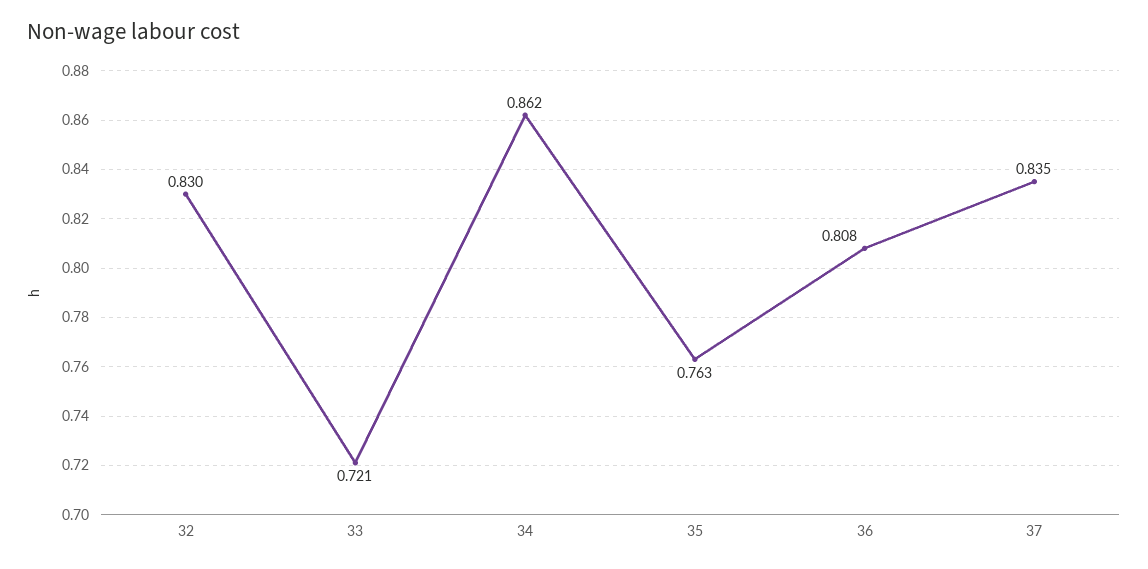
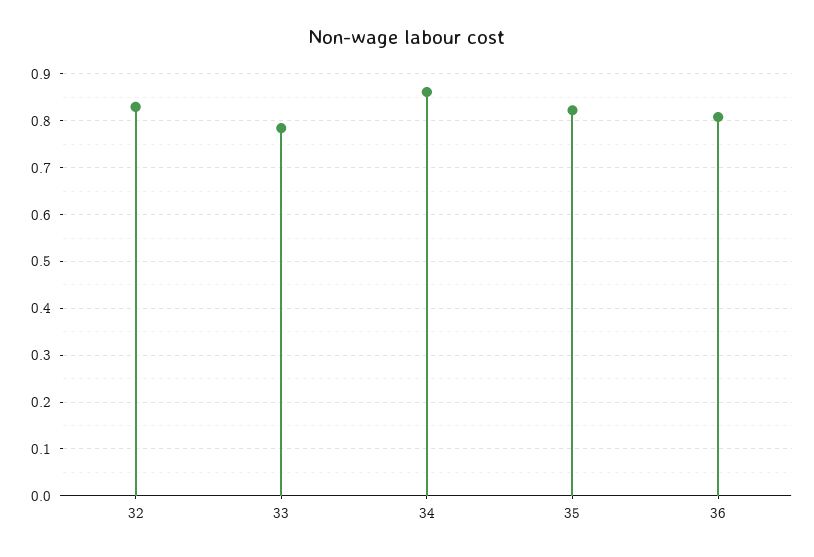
33: 0.721 -> 0.78
35: 0.763 -> 0.82
37: 0.835 -> none

